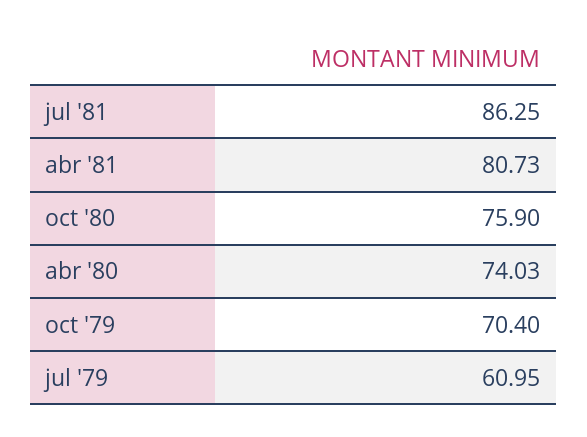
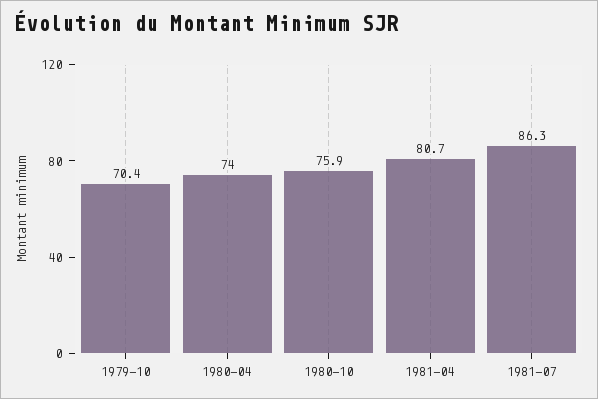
jul '79: 60.95 -> none

